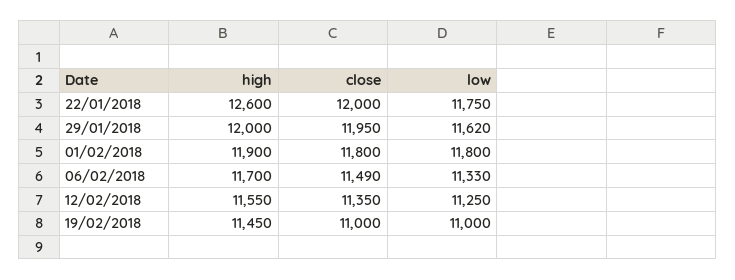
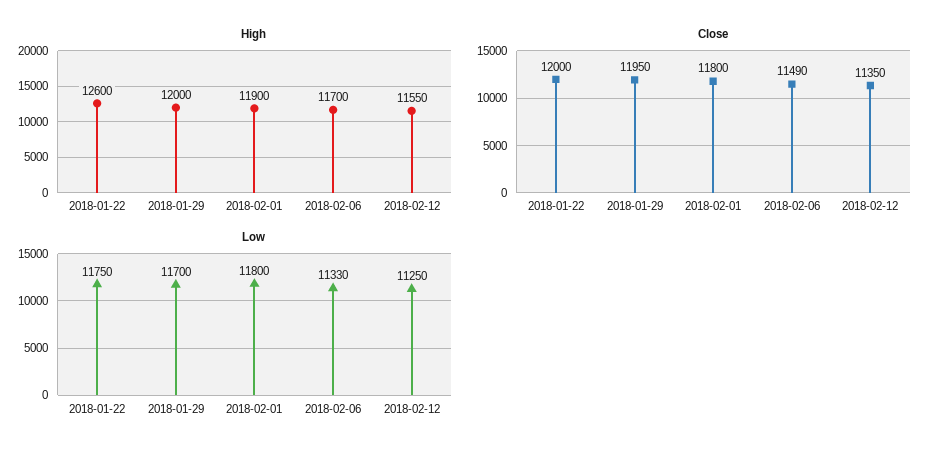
low, 29/01/2018: 11620 -> 11700
high, 19/02/2018: 11450 -> none
close, 19/02/2018: 11000 -> none
low, 19/02/2018: 11000 -> none

